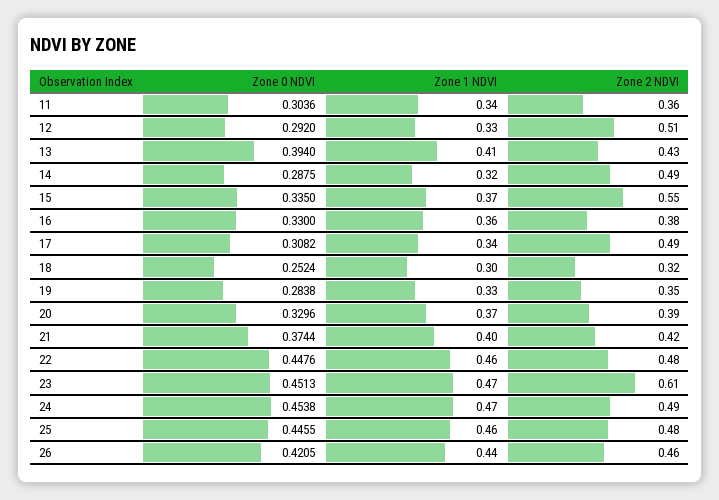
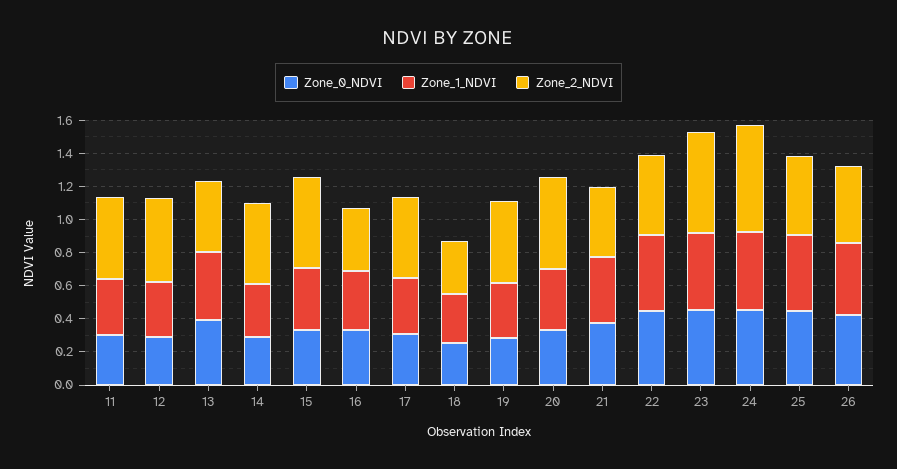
Zone 2 NDVI, 11: 0.36 -> 0.5
Zone 2 NDVI, 19: 0.35 -> 0.5
Zone 2 NDVI, 20: 0.39 -> 0.55
Zone 2 NDVI, 24: 0.49 -> 0.65

